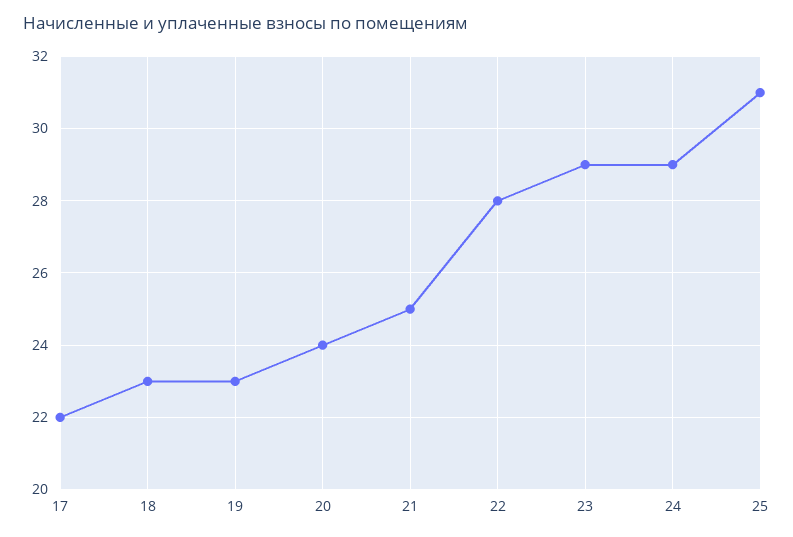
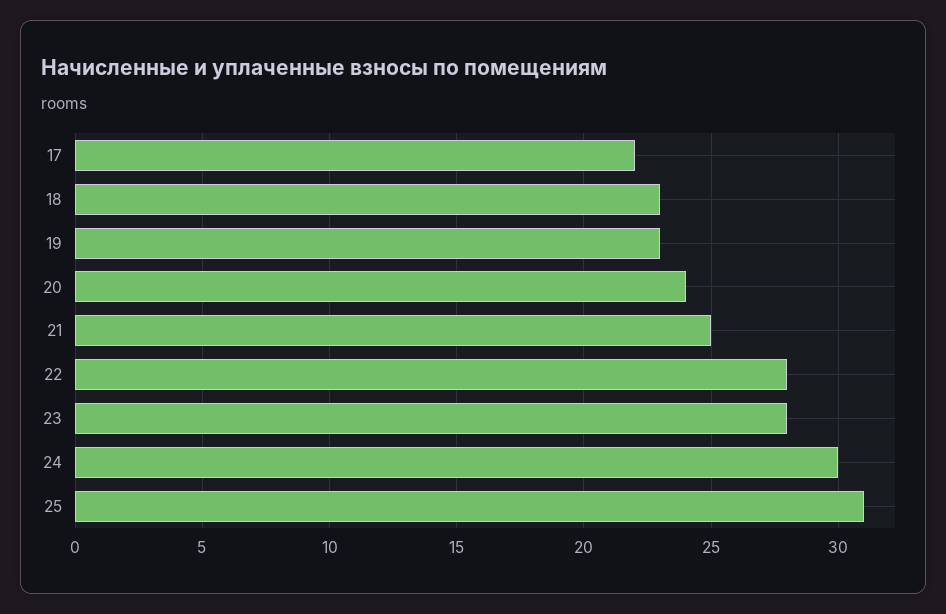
23: 29 -> 28
24: 29 -> 30

